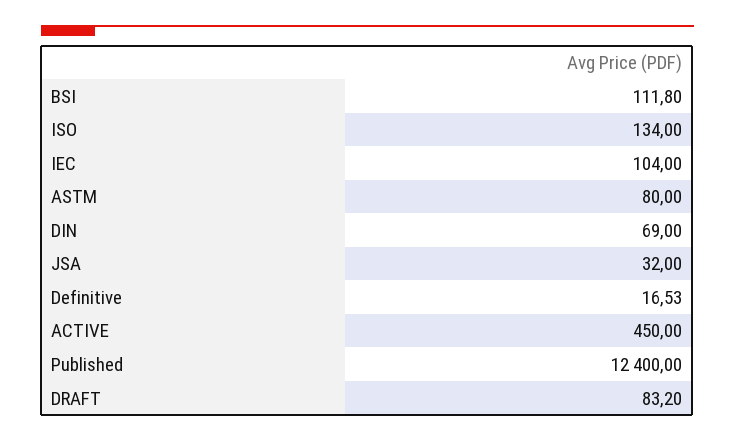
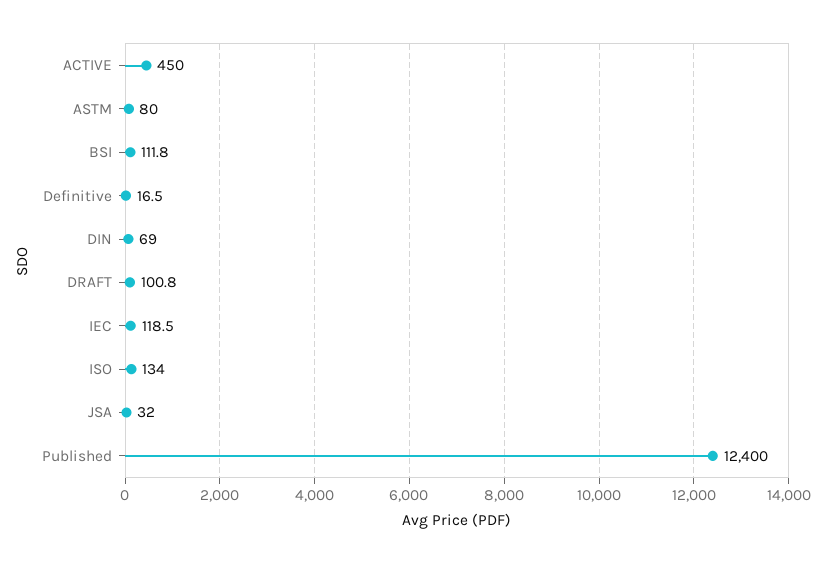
IEC: 104 -> 118.5
DRAFT: 83.2 -> 100.8

